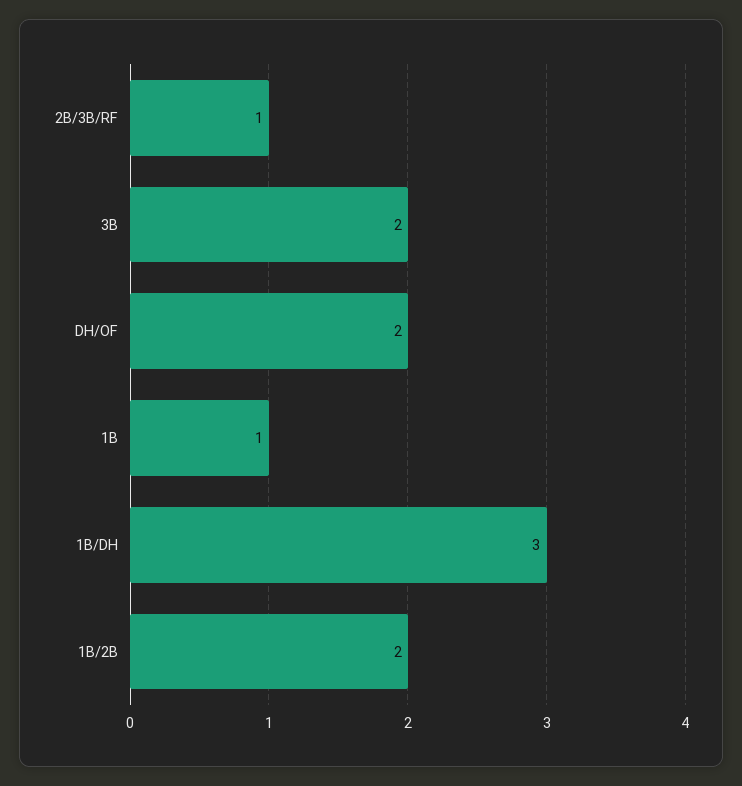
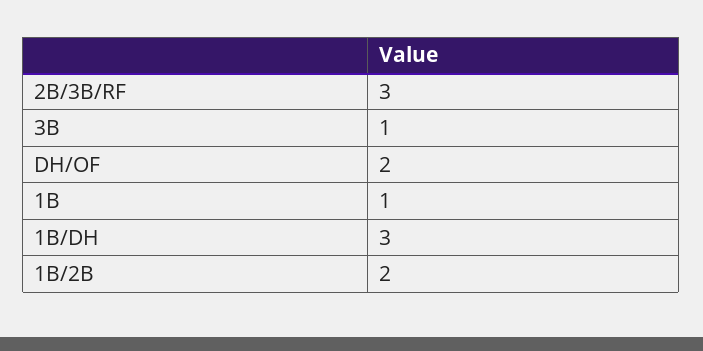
2B/3B/RF: 1 -> 3
3B: 2 -> 1

